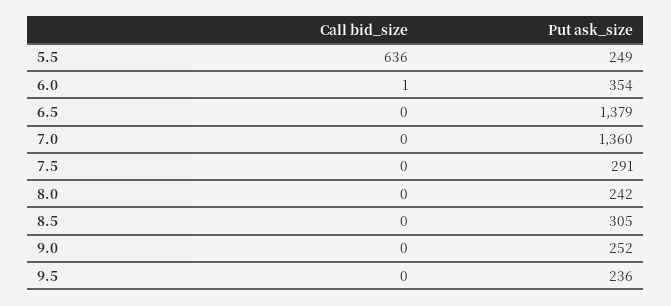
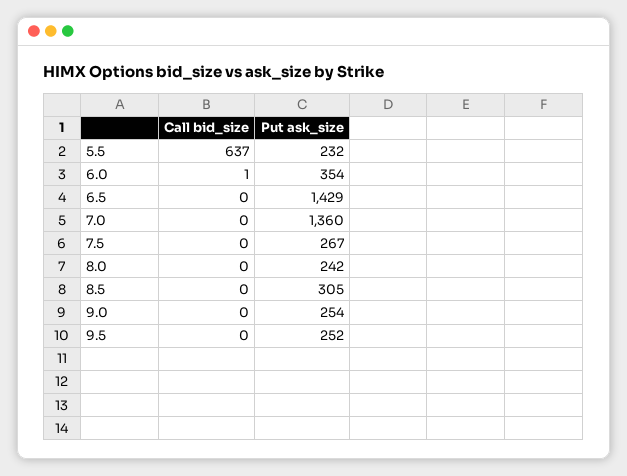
Call bid_size, 5.5: 636 -> 637
Put ask_size, 5.5: 249 -> 232
Put ask_size, 6.5: 1379 -> 1429
Put ask_size, 7.5: 291 -> 267
Put ask_size, 9.0: 252 -> 254
Put ask_size, 9.5: 236 -> 252

